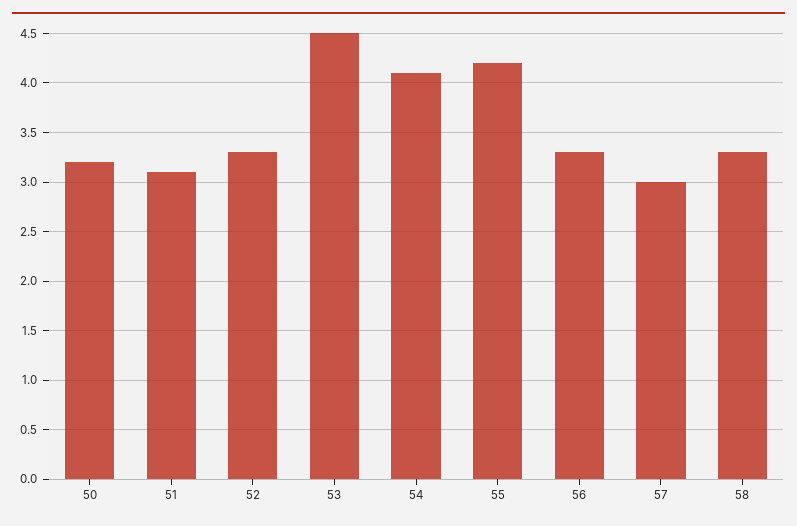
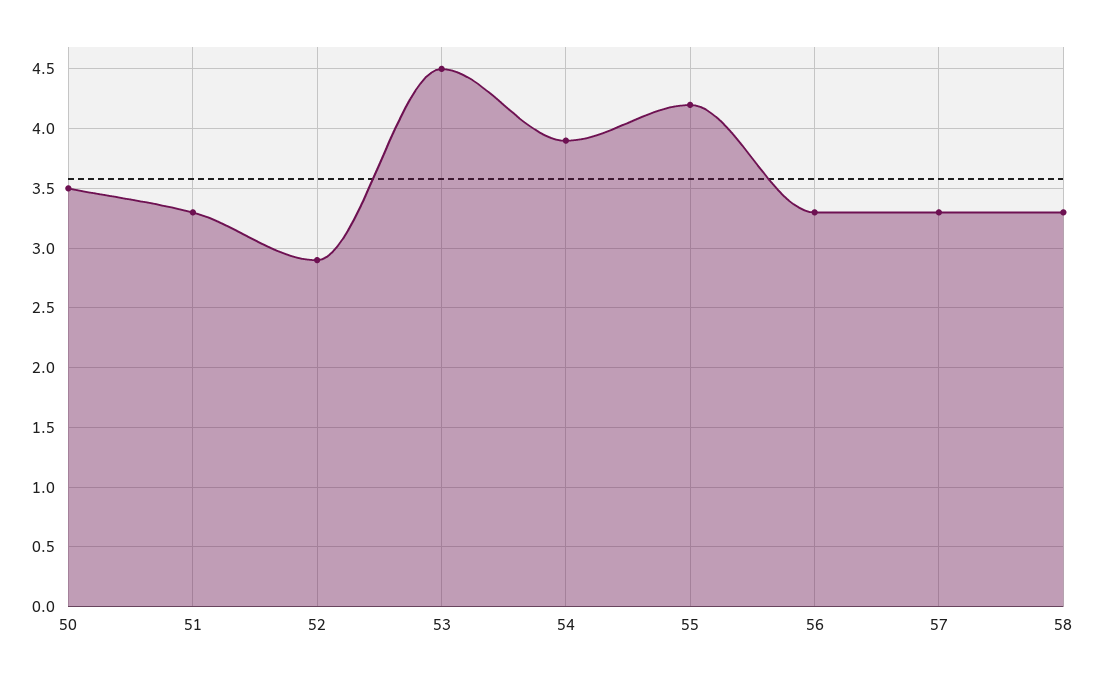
50: 3.2 -> 3.5
51: 3.1 -> 3.3
52: 3.3 -> 2.9
54: 4.1 -> 3.9
57: 3 -> 3.3

